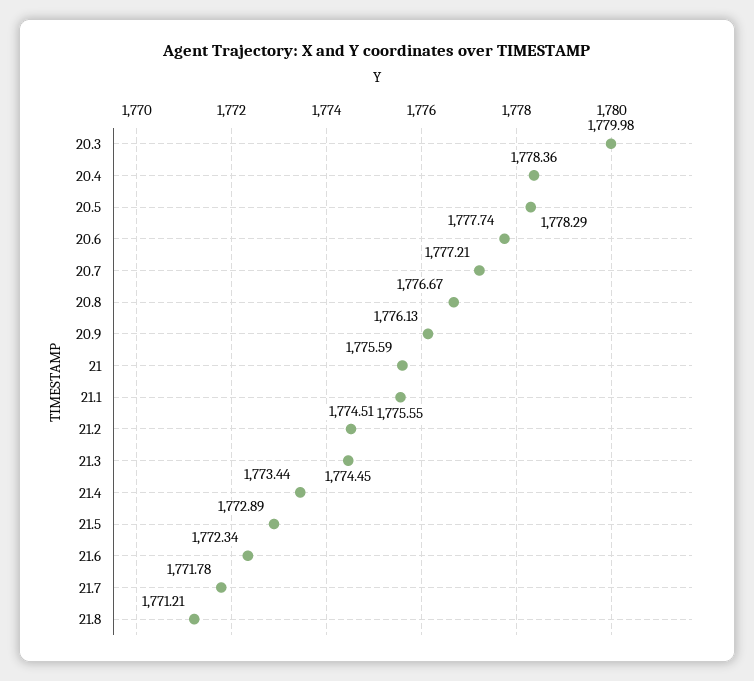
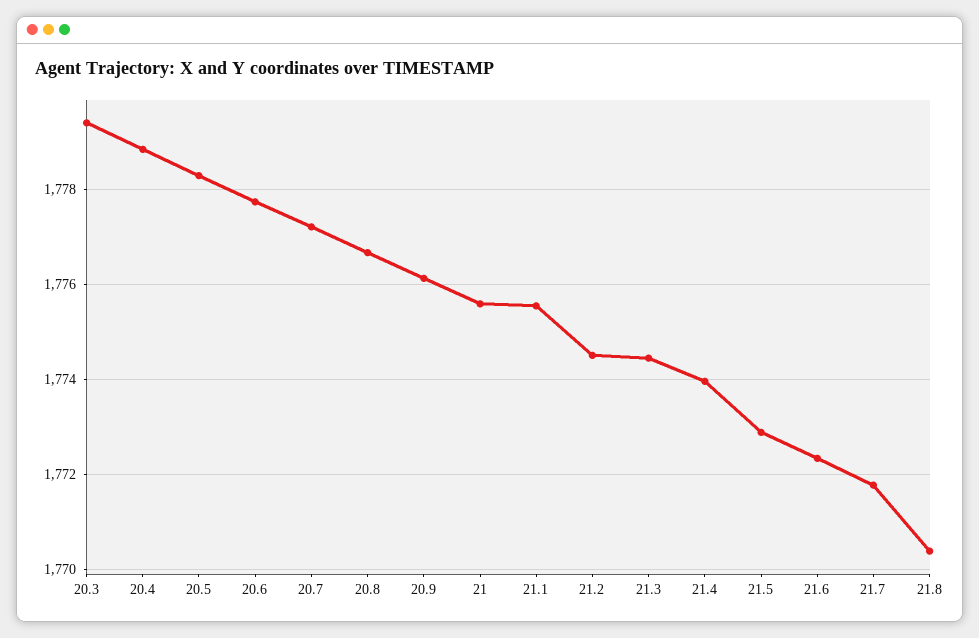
20.3: 1779.98 -> 1779.4
20.4: 1778.36 -> 1778.8
21.4: 1773.44 -> 1774
21.8: 1771.21 -> 1770.4

